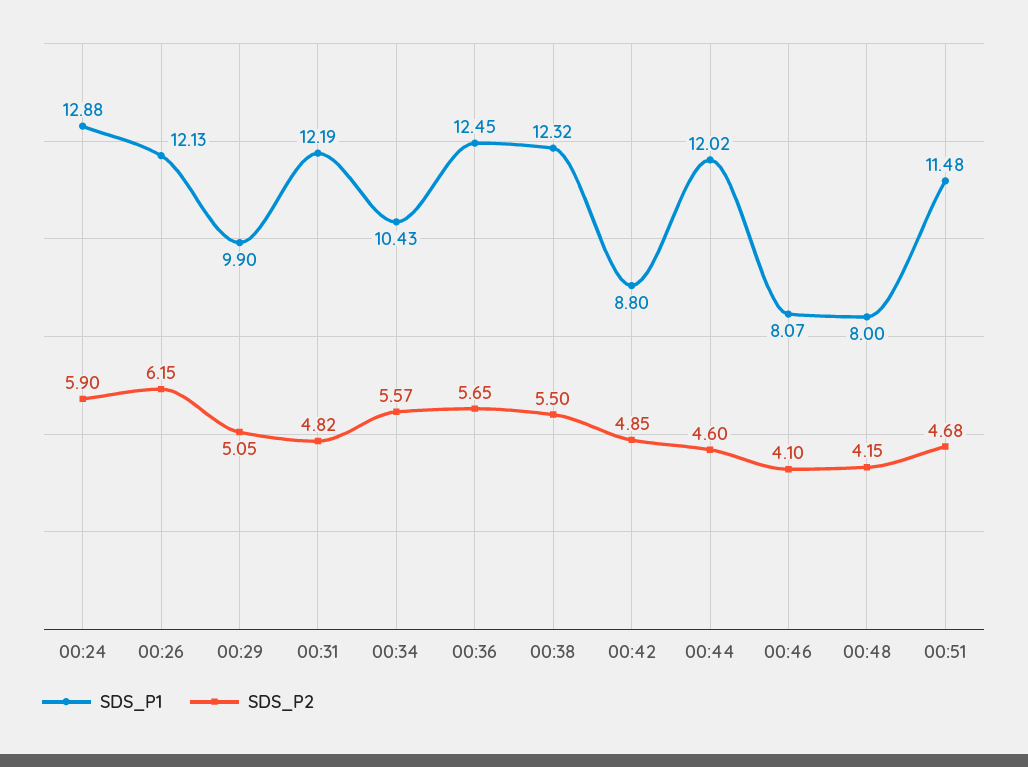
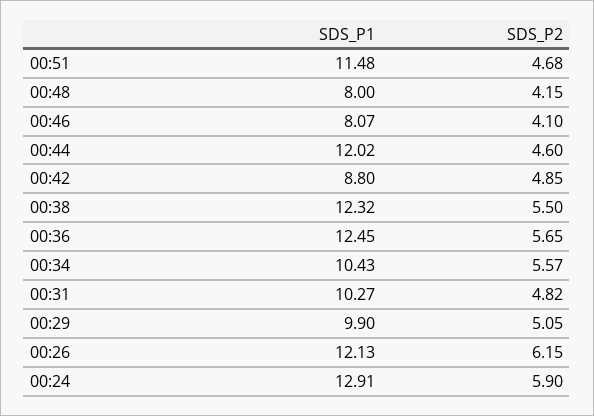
SDS_P1, 00:24: 12.88 -> 12.91
SDS_P1, 00:31: 12.19 -> 10.27

